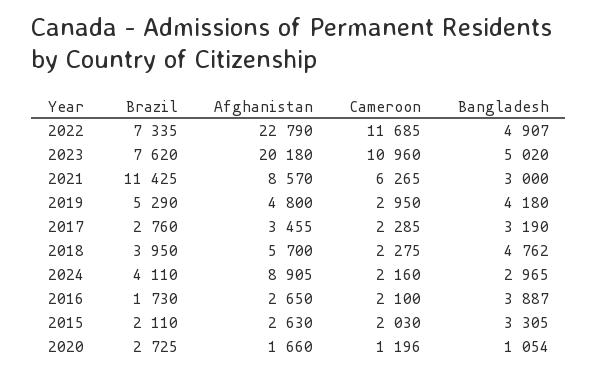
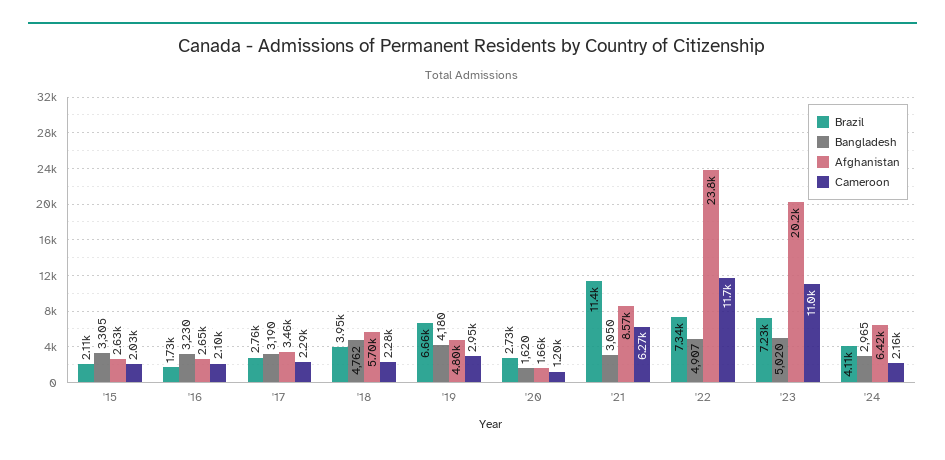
Afghanistan, 2022: 22790 -> 23800
Brazil, 2023: 7620 -> 7230
Bangladesh, 2021: 3000 -> 3050
Brazil, 2019: 5290 -> 6660
Afghanistan, 2024: 8905 -> 6420
Bangladesh, 2016: 3887 -> 3230
Bangladesh, 2020: 1054 -> 1620

